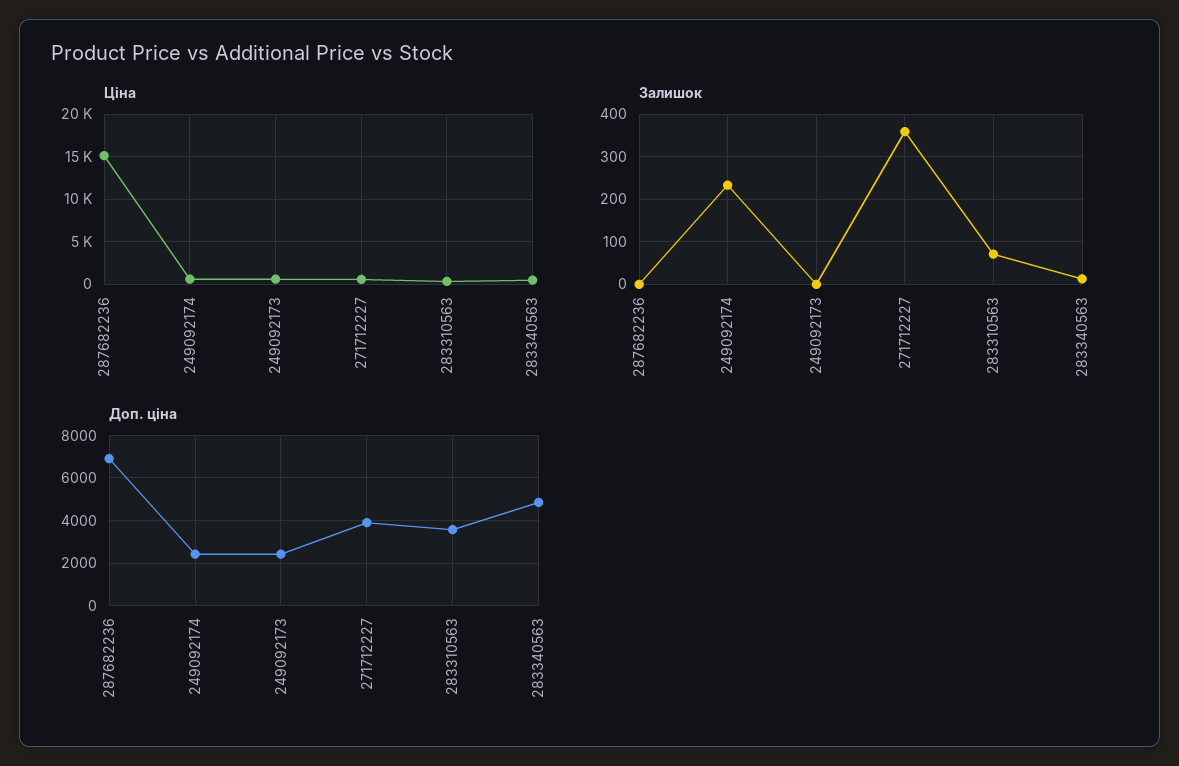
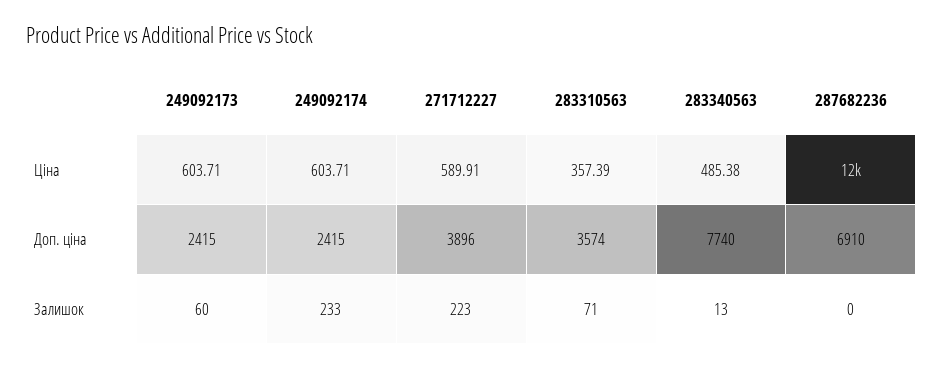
Ціна, 287682236: 15000 -> 12000
Залишок, 249092173: 0 -> 60
Залишок, 271712227: 360 -> 223
Доп. ціна, 283340563: 5000 -> 7740

